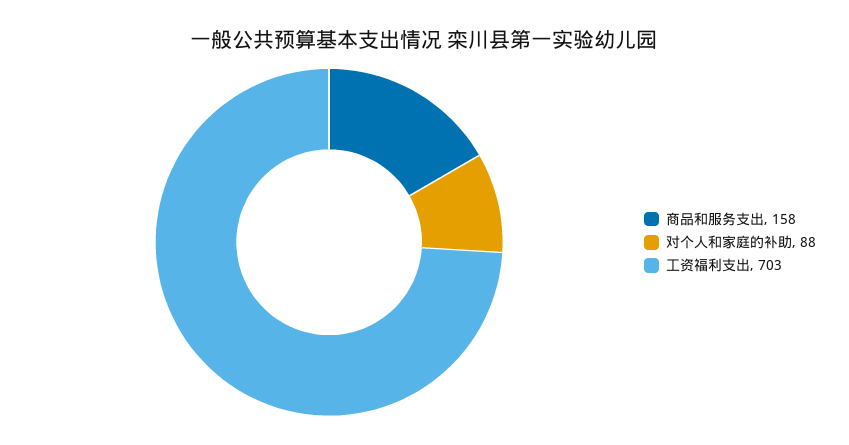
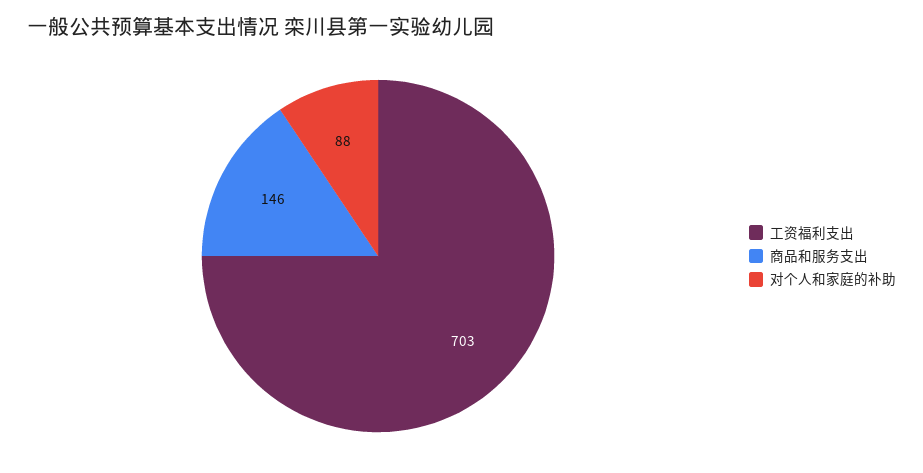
商品和服务支出: 158 -> 146

